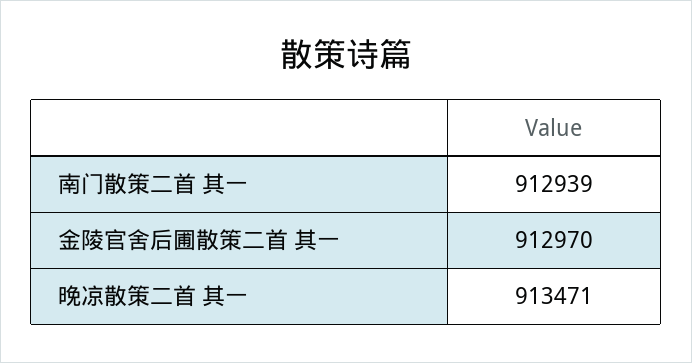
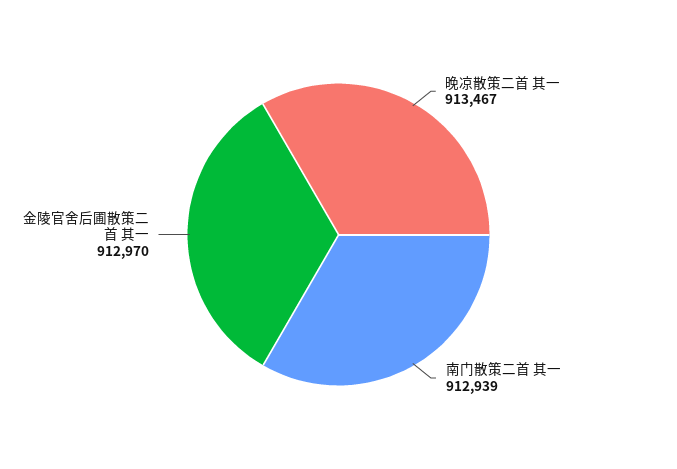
晚凉散策二首 其一: 913471 -> 913467

